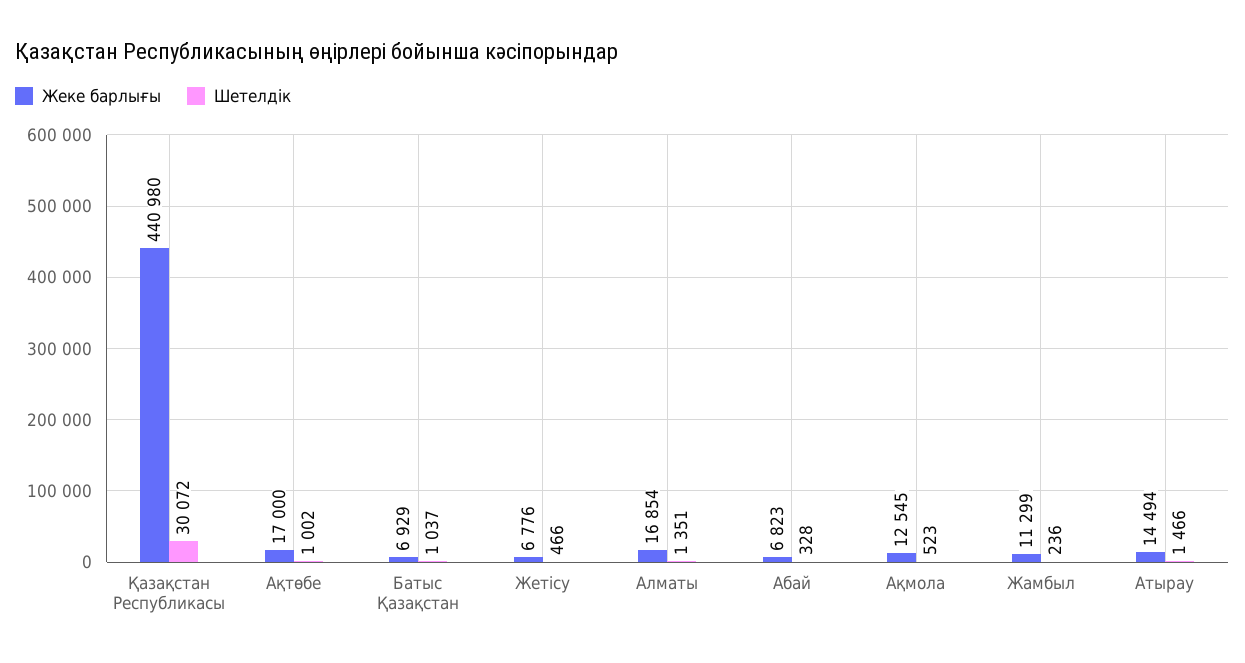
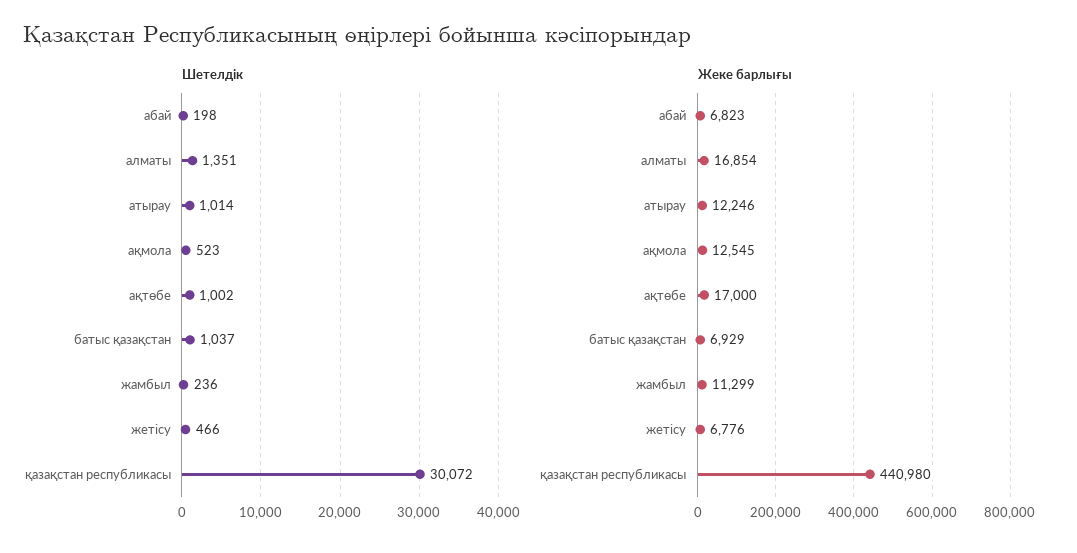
Шетелдік, Абай: 328 -> 198
Жеке барлығы, Атырау: 14494 -> 12246
Шетелдік, Атырау: 1466 -> 1014

